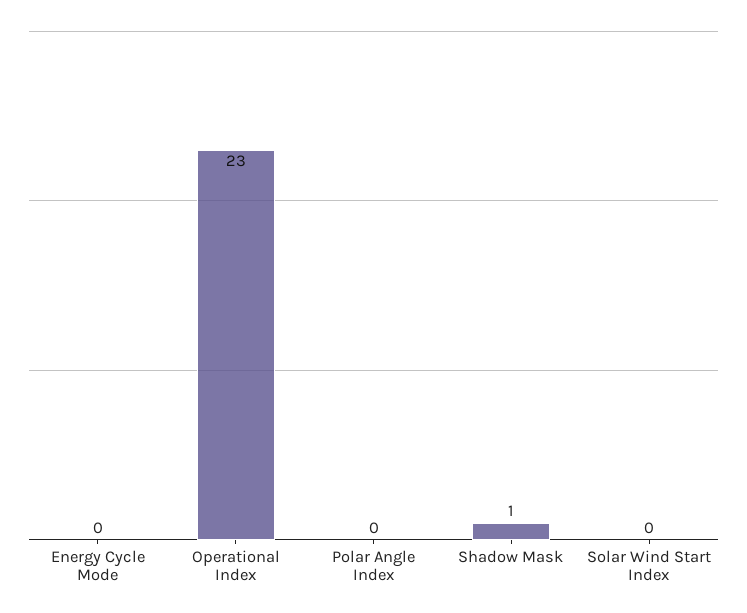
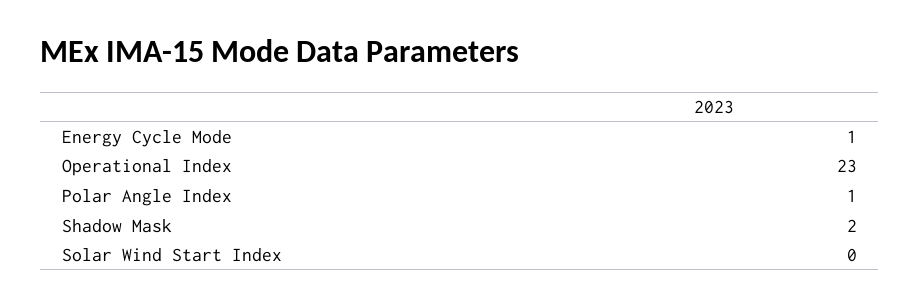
Energy Cycle Mode: 0 -> 1
Polar Angle Index: 0 -> 1
Shadow Mask: 1 -> 2

